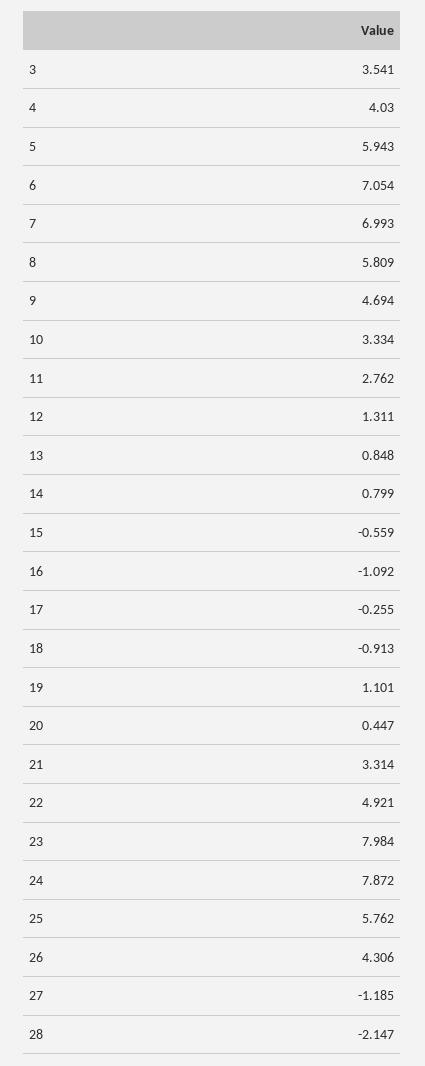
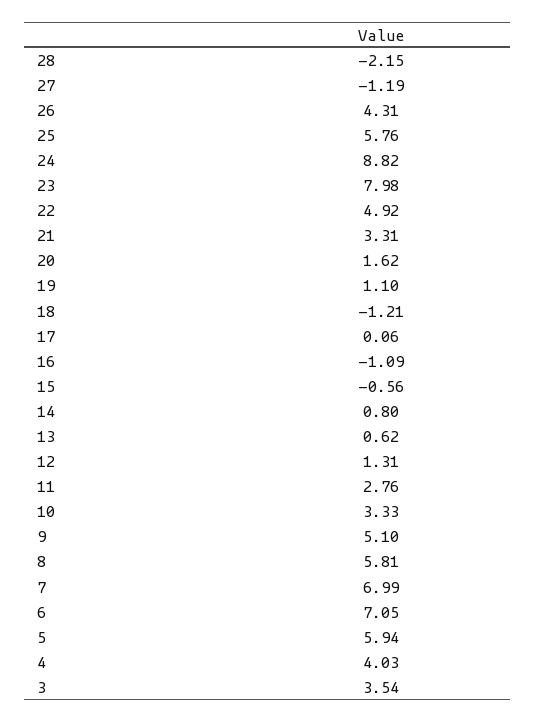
9: 4.694 -> 5.1
13: 0.848 -> 0.62
17: -0.255 -> 0.06
18: -0.913 -> -1.21
20: 0.447 -> 1.62
24: 7.872 -> 8.82

